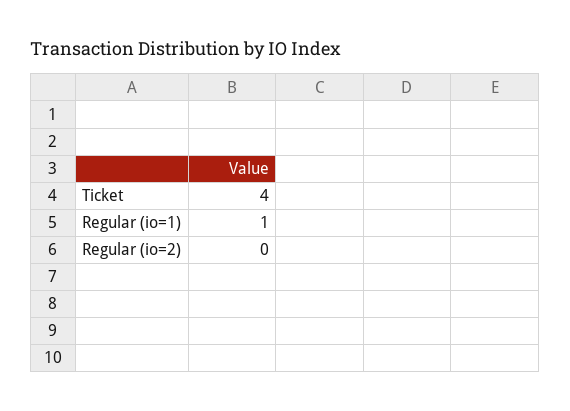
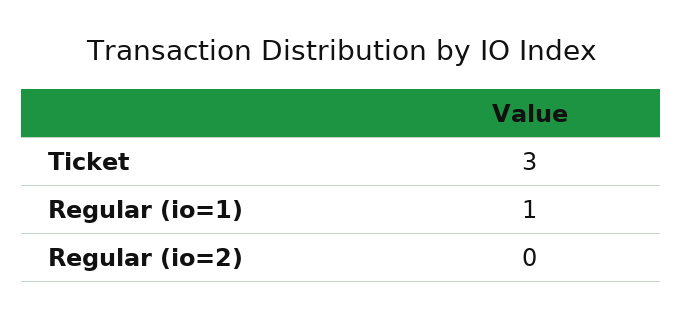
Ticket: 4 -> 3

